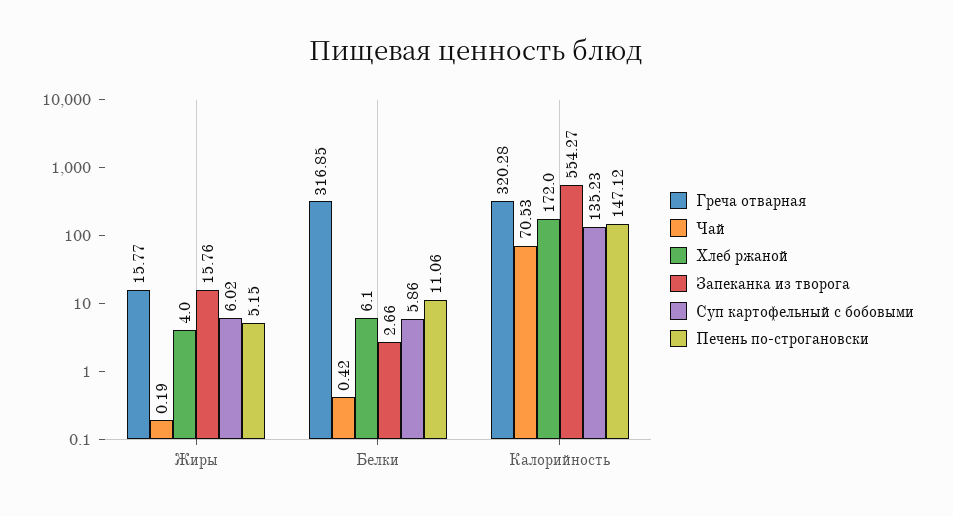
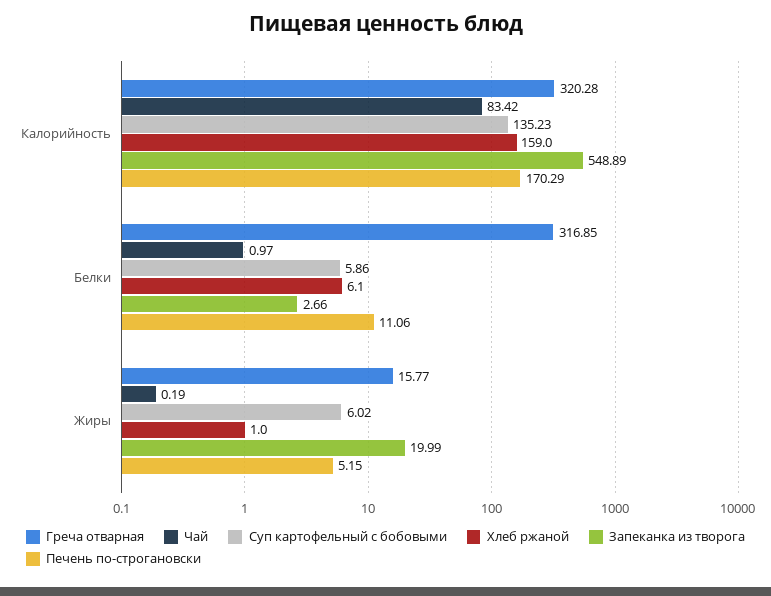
Хлеб ржаной, Жиры: 4 -> 1
Запеканка из творога, Жиры: 15.76 -> 19.99
Чай, Белки: 0.42 -> 0.97
Чай, Калорийность: 70.53 -> 83.42
Хлеб ржаной, Калорийность: 172 -> 159
Запеканка из творога, Калорийность: 554.27 -> 548.89
Печень по-строгановски, Калорийность: 147.12 -> 170.29

